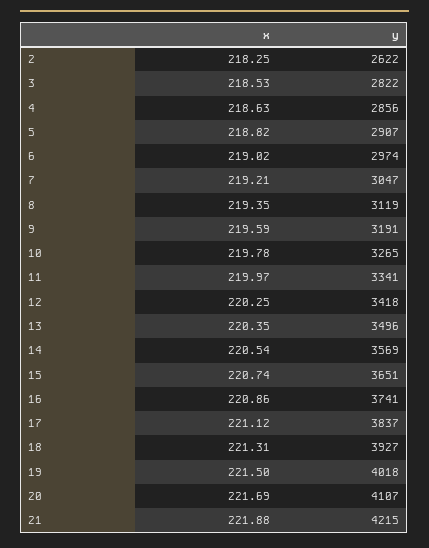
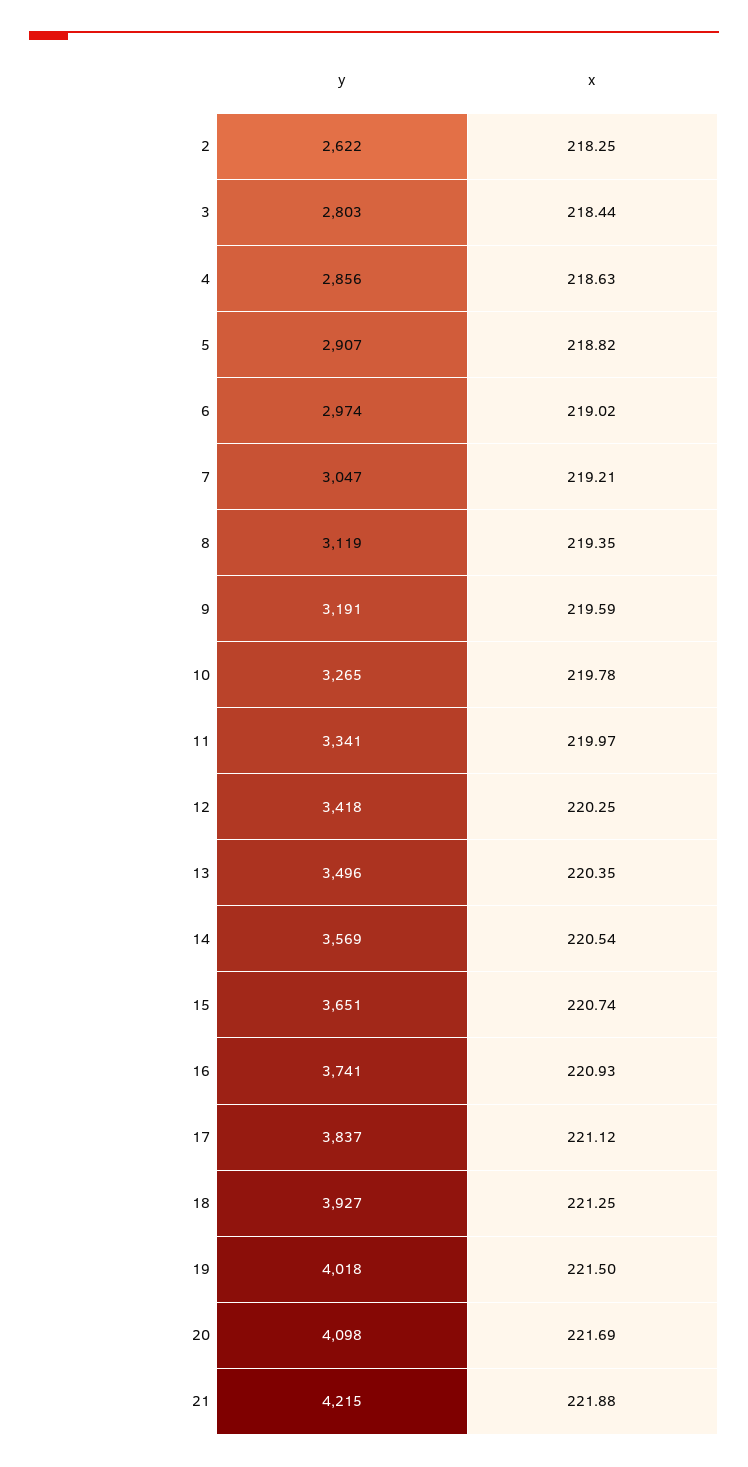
x, 3: 218.53 -> 218.44
y, 3: 2822 -> 2803
x, 16: 220.86 -> 220.93
x, 18: 221.31 -> 221.25
y, 20: 4107 -> 4098

